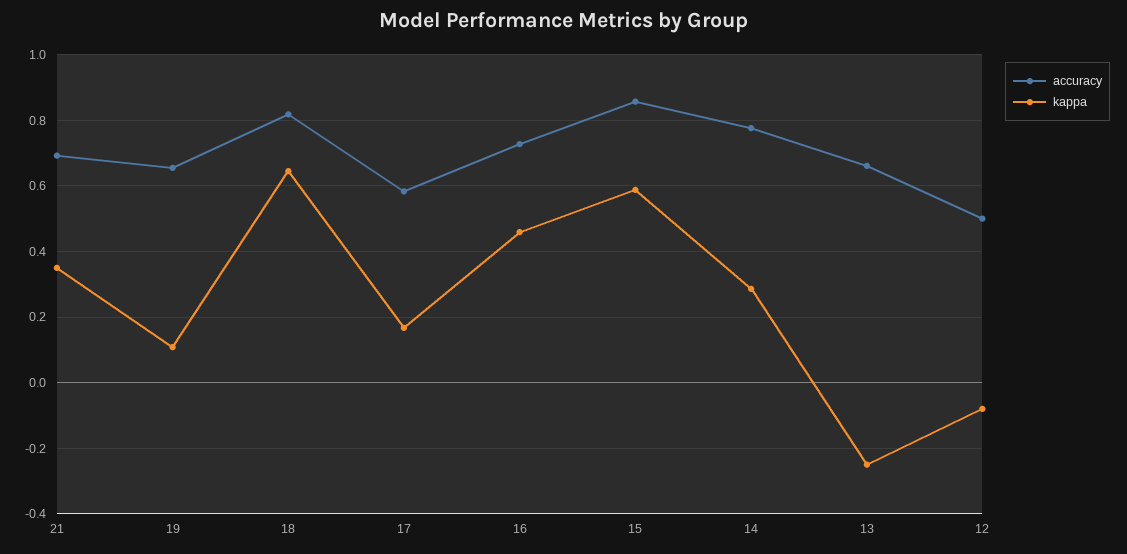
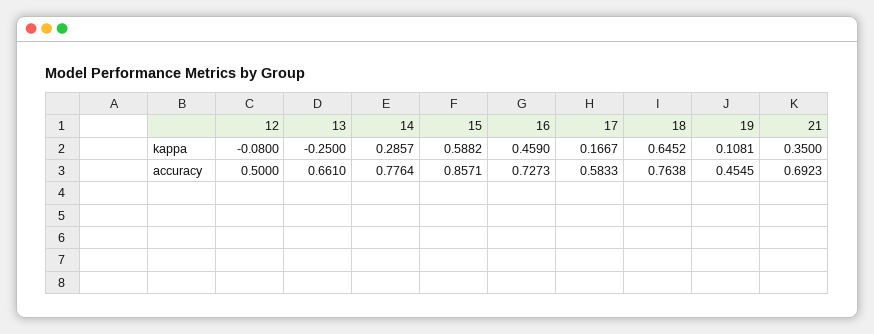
accuracy, 19: 0.66 -> 0.4545
accuracy, 18: 0.82 -> 0.7638

